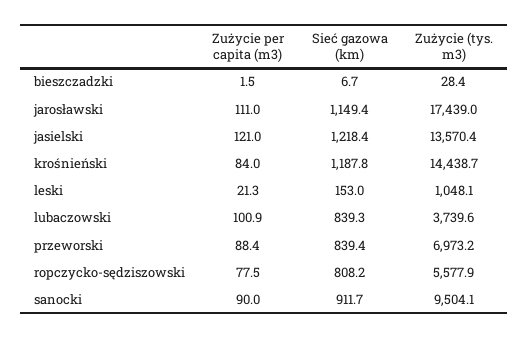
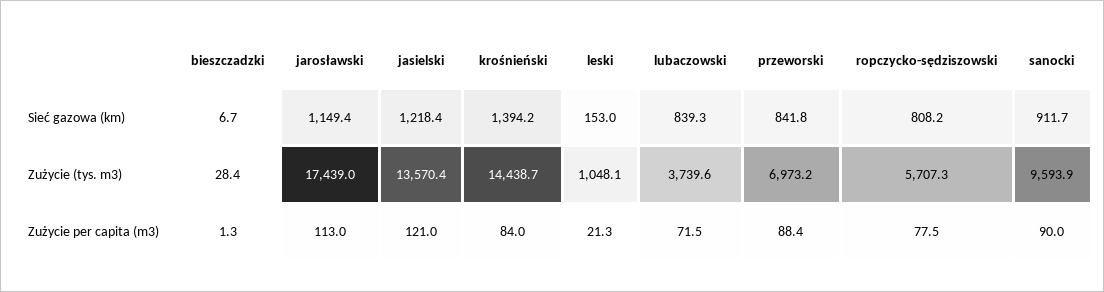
Zużycie per capita (m3), bieszczadzki: 1.5 -> 1.3
Zużycie per capita (m3), jarosławski: 111 -> 113
Sieć gazowa (km), krośnieński: 1187.8 -> 1394.2
Zużycie per capita (m3), lubaczowski: 100.9 -> 71.5
Sieć gazowa (km), przeworski: 839.4 -> 841.8
Zużycie (tys. m3), ropczycko-sędziszowski: 5577.9 -> 5707.3
Zużycie (tys. m3), sanocki: 9504.1 -> 9593.9

